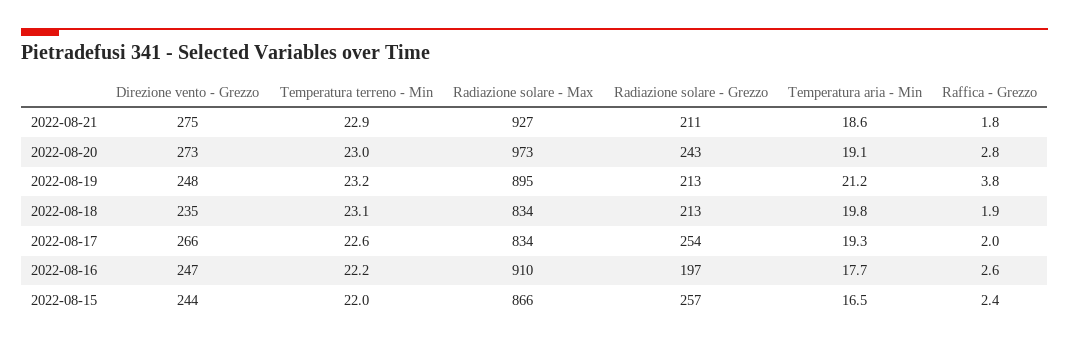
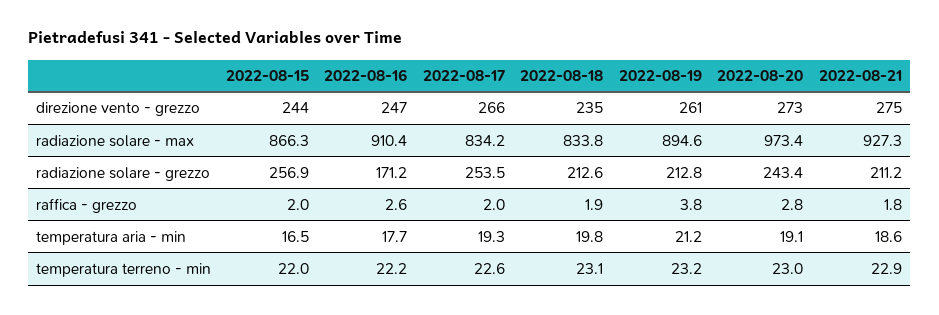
Direzione vento - Grezzo, 2022-08-19: 248 -> 261
Radiazione solare - Grezzo, 2022-08-16: 197 -> 171.2
Raffica - Grezzo, 2022-08-15: 2.4 -> 2

